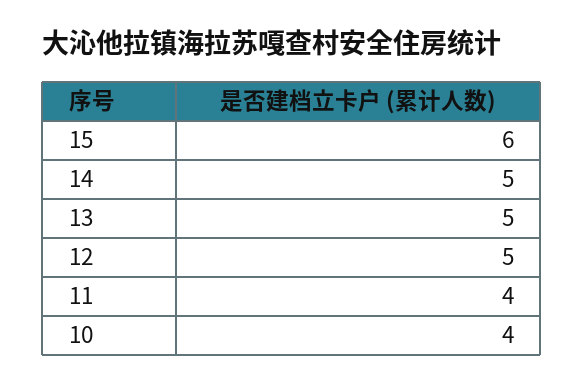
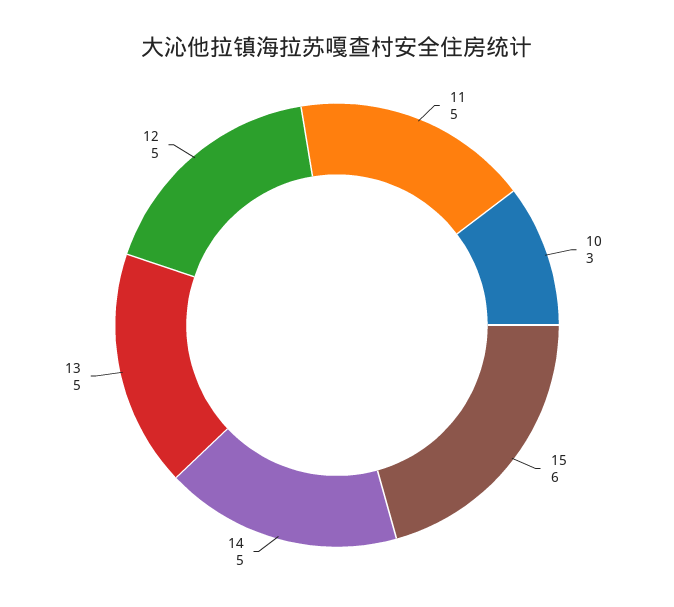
11: 4 -> 5
10: 4 -> 3

